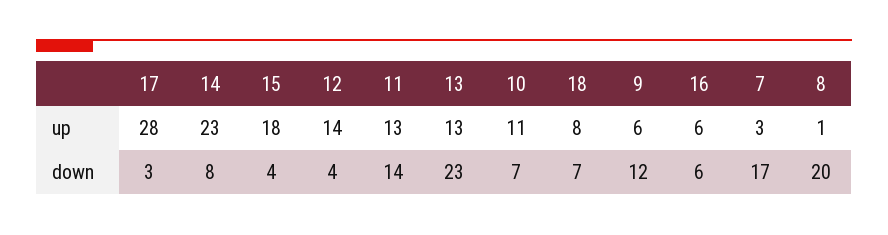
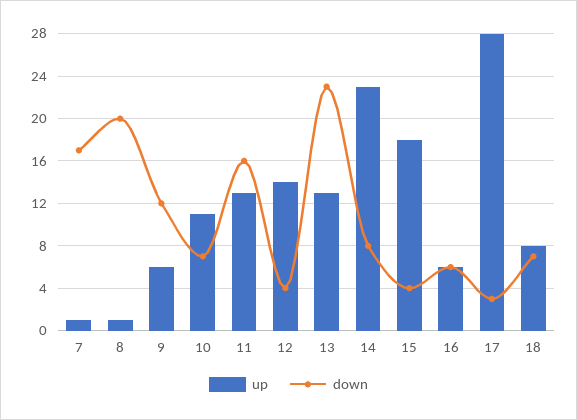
up, 7: 3 -> 1
down, 11: 14 -> 16

